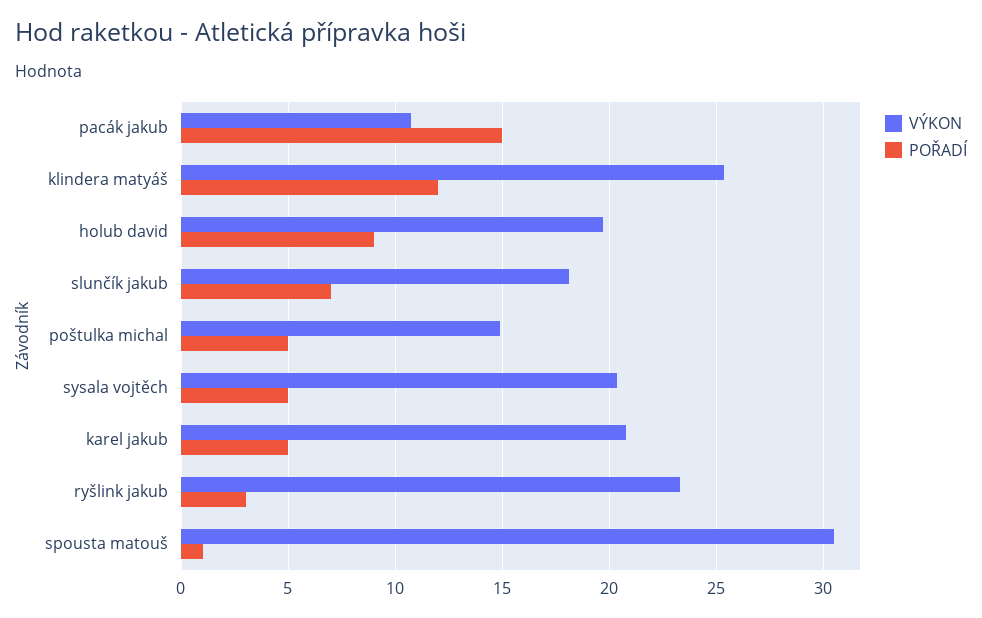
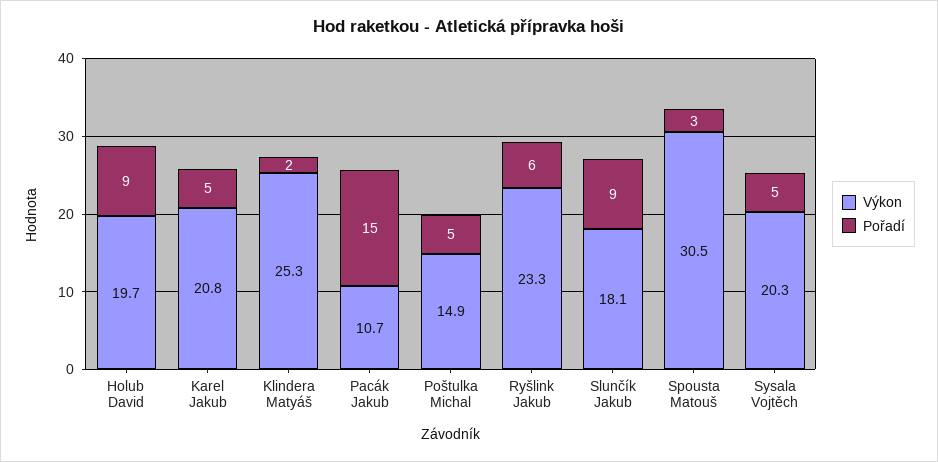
POŘADÍ, klindera matyáš: 12 -> 2
POŘADÍ, slunčík jakub: 7 -> 9
POŘADÍ, ryšlink jakub: 3 -> 6
POŘADÍ, spousta matouš: 1 -> 3

